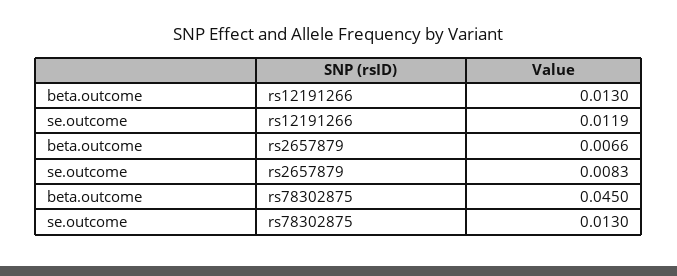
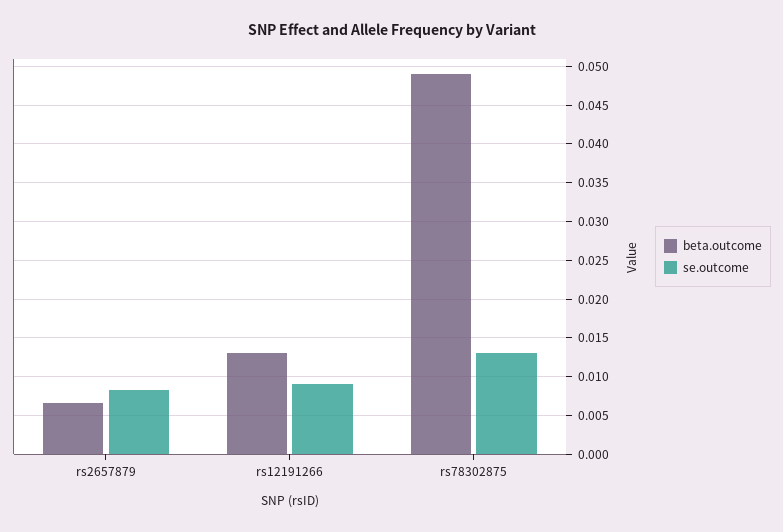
se.outcome, rs12191266: 0.0119 -> 0.009
beta.outcome, rs78302875: 0.045 -> 0.049

